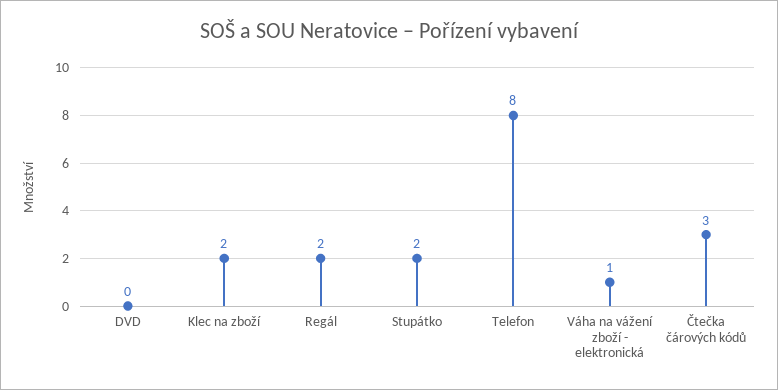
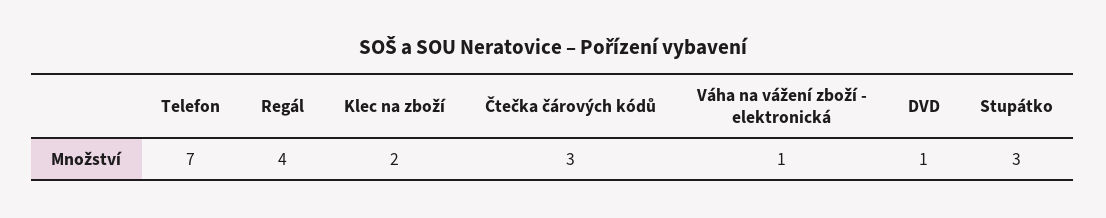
DVD: 0 -> 1
Regál: 2 -> 4
Stupátko: 2 -> 3
Telefon: 8 -> 7

